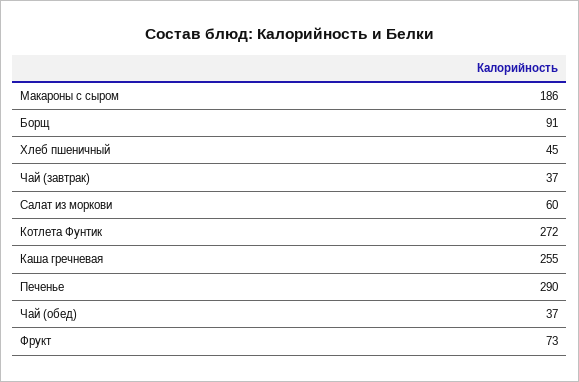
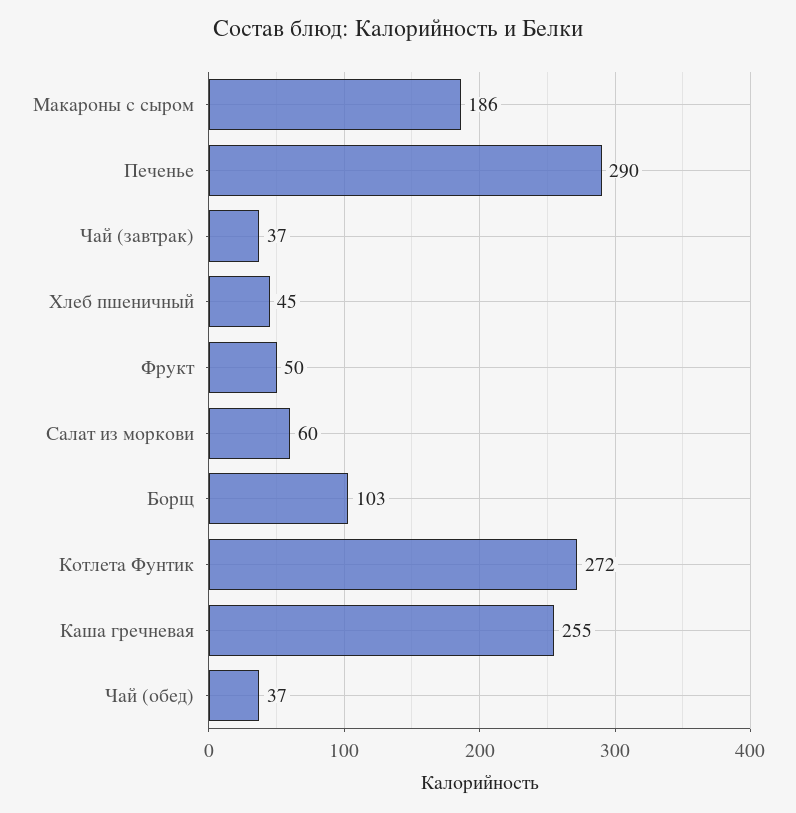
Борщ: 91 -> 103
Фрукт: 73 -> 50

